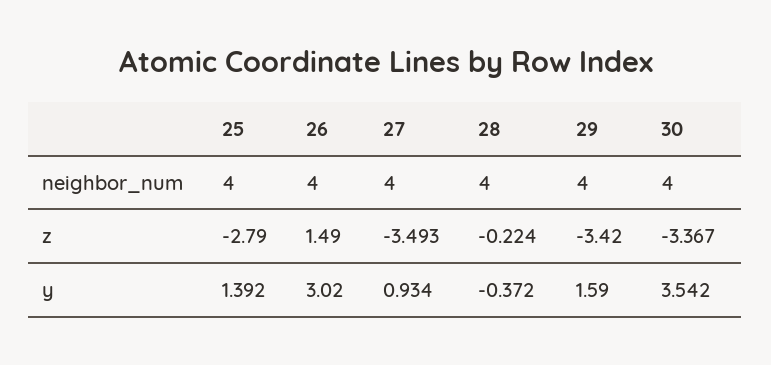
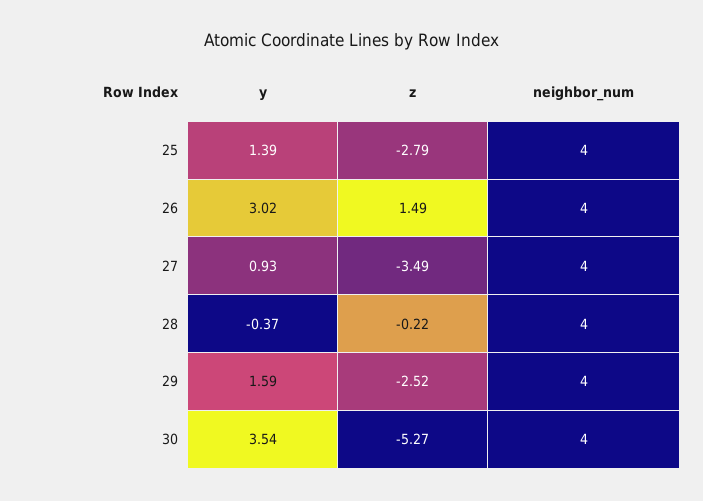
29, z: -3.42 -> -2.52
30, z: -3.367 -> -5.27

